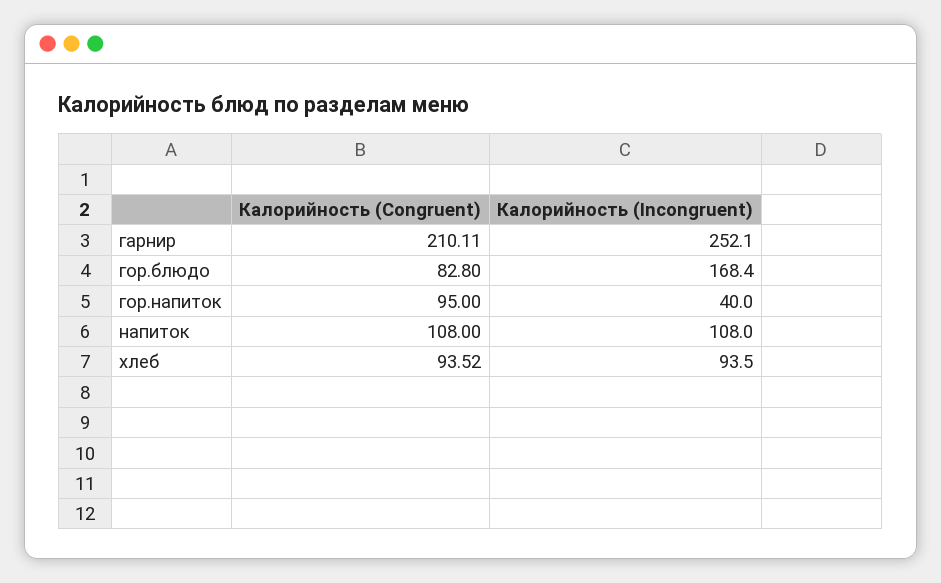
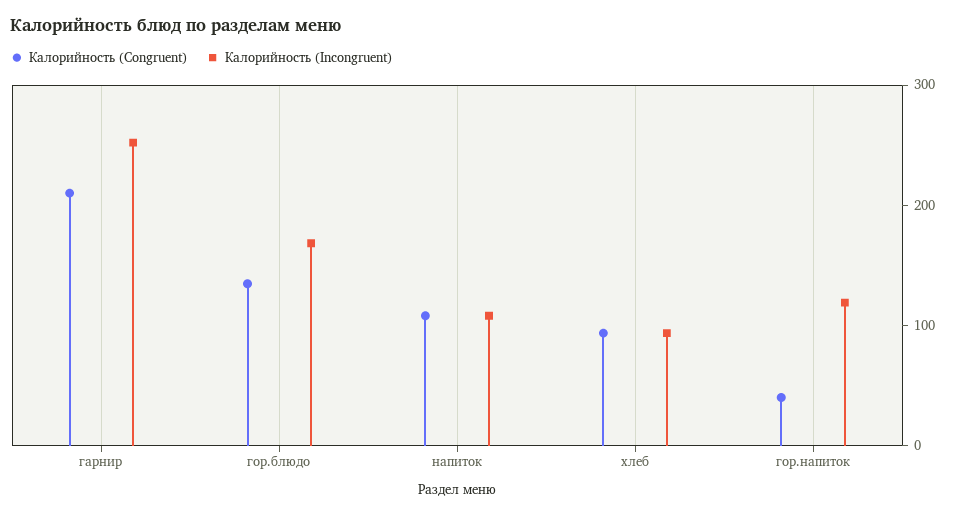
Калорийность (Congruent), гор.блюдо: 82.8 -> 140
Калорийность (Congruent), гор.напиток: 95 -> 40
Калорийность (Incongruent), гор.напиток: 40 -> 120

